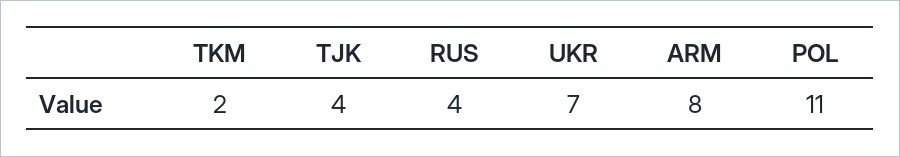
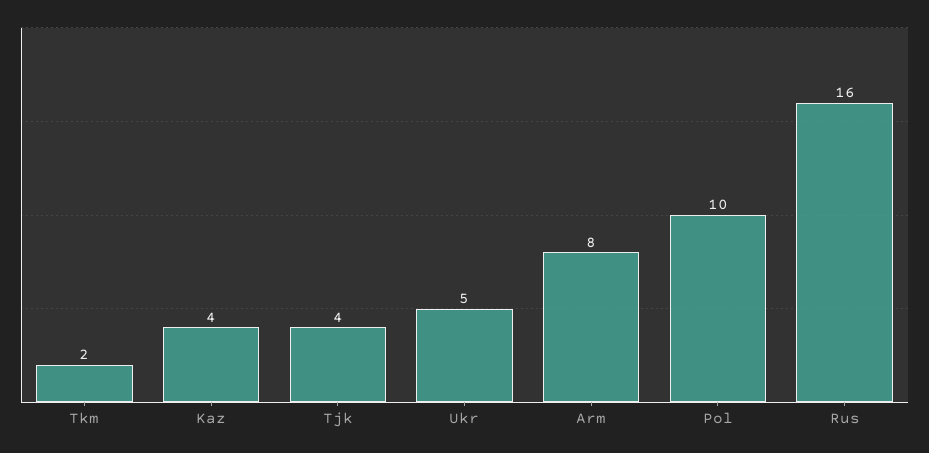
RUS: 4 -> 16
UKR: 7 -> 5
POL: 11 -> 10
Kaz: none -> 4

